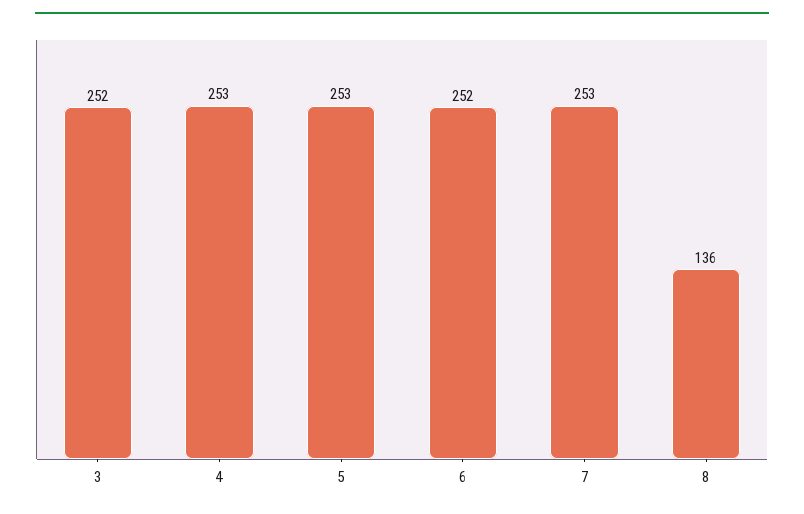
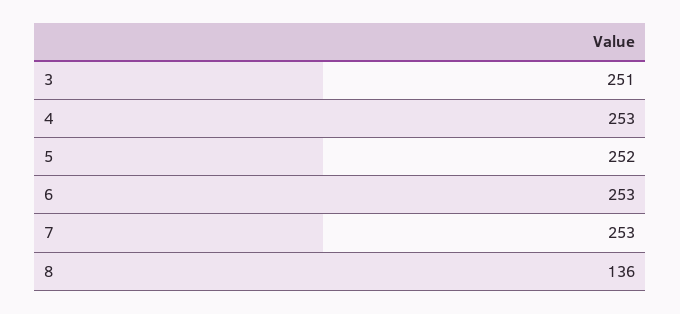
3: 252 -> 251
5: 253 -> 252
6: 252 -> 253

